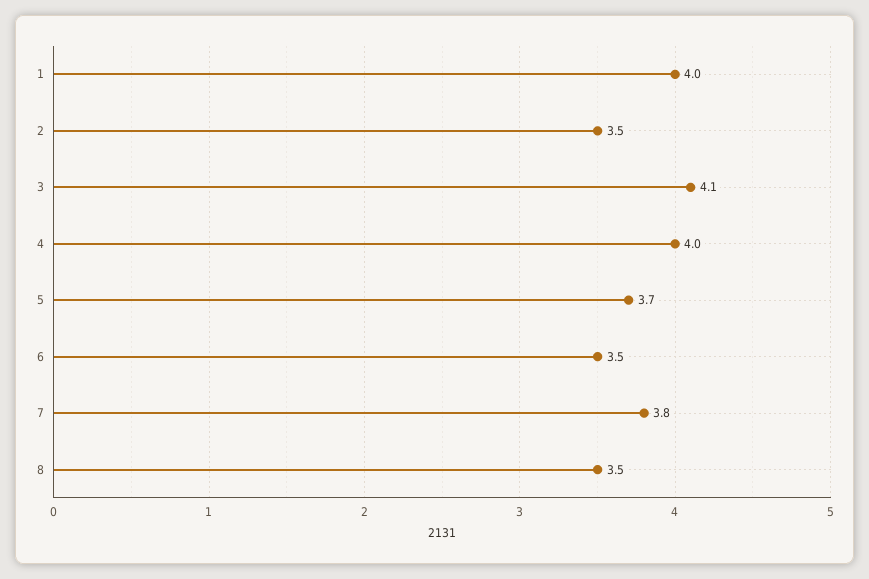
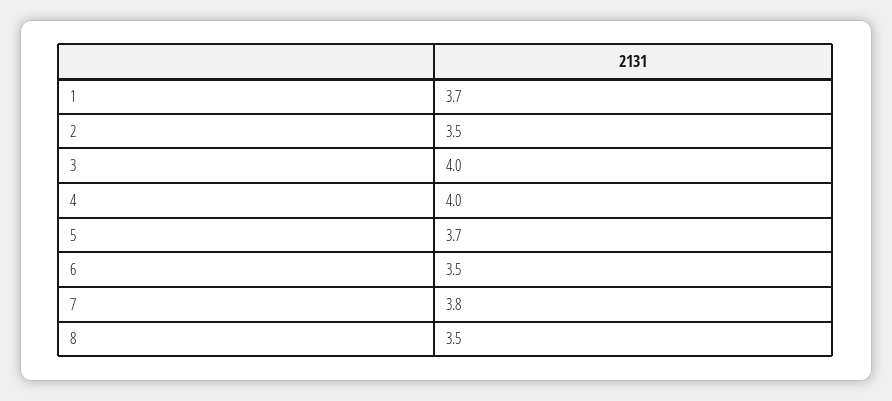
1: 4 -> 3.7
3: 4.1 -> 4

